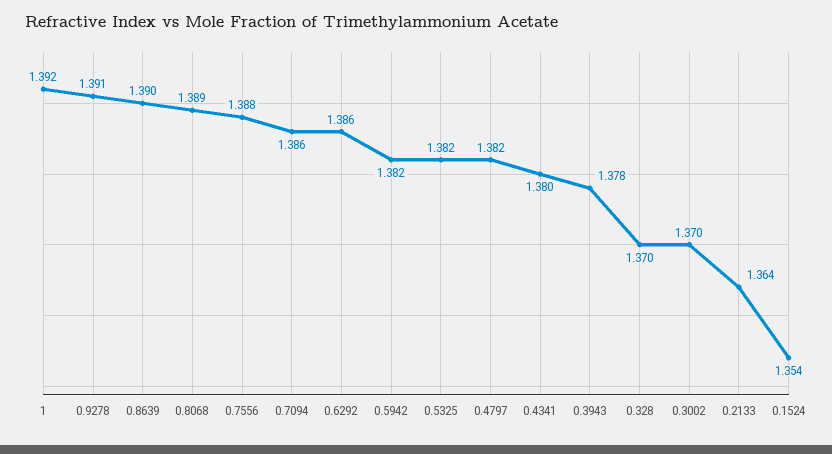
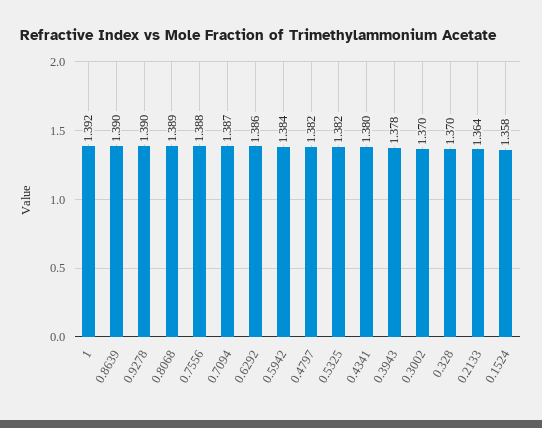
0.9278: 1.391 -> 1.39
0.7094: 1.386 -> 1.387
0.5942: 1.382 -> 1.384
0.1524: 1.354 -> 1.358

